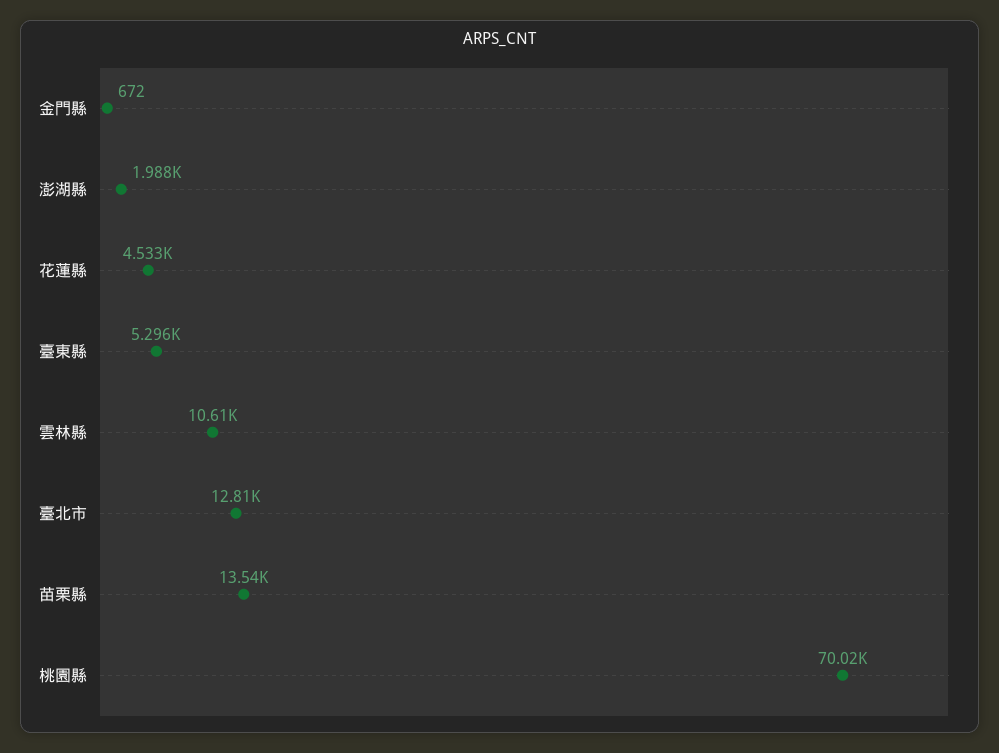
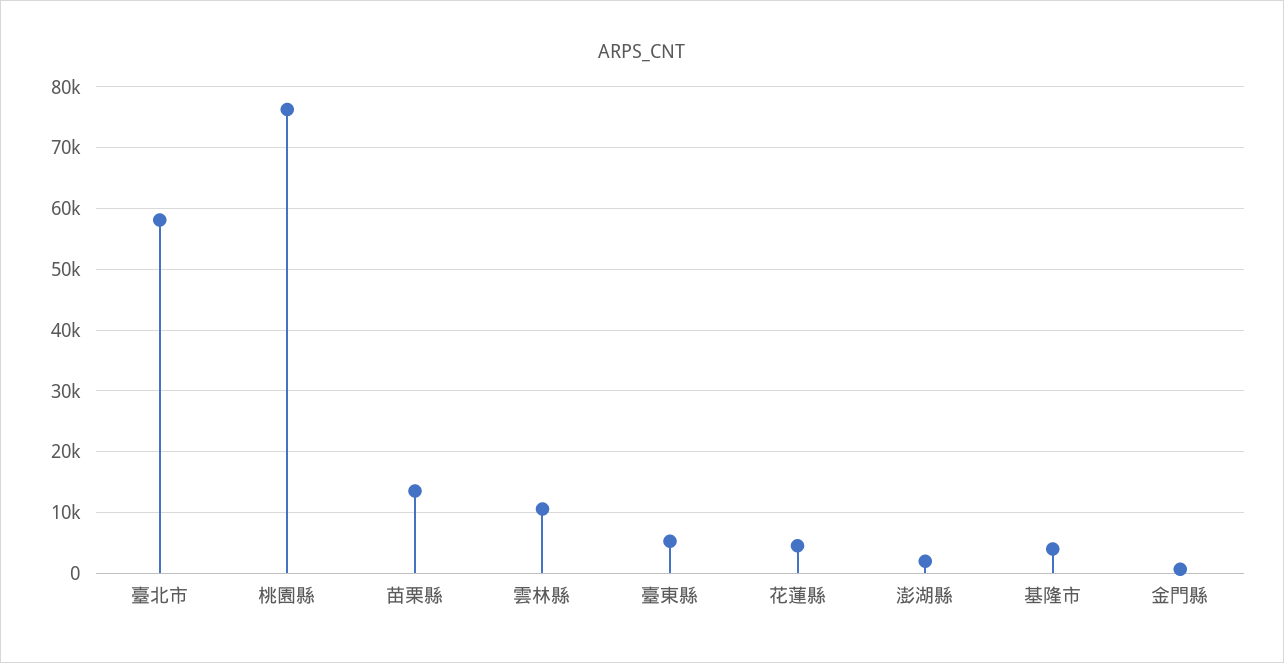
臺北市: 12810 -> 58000
桃園縣: 70020 -> 76000
基隆市: none -> 4000

